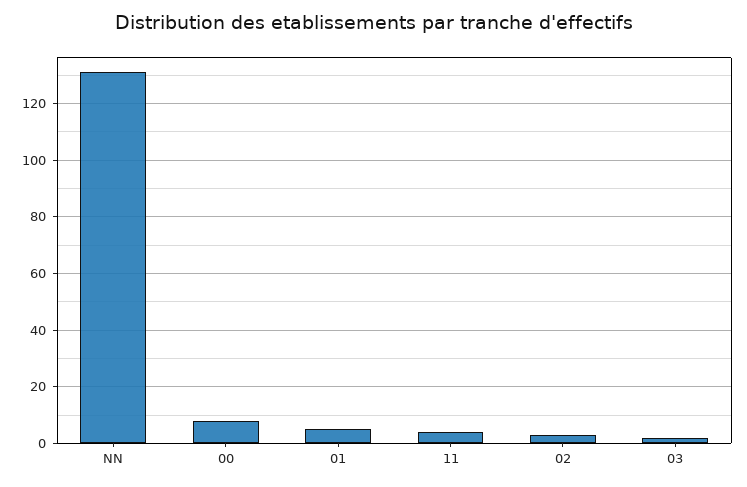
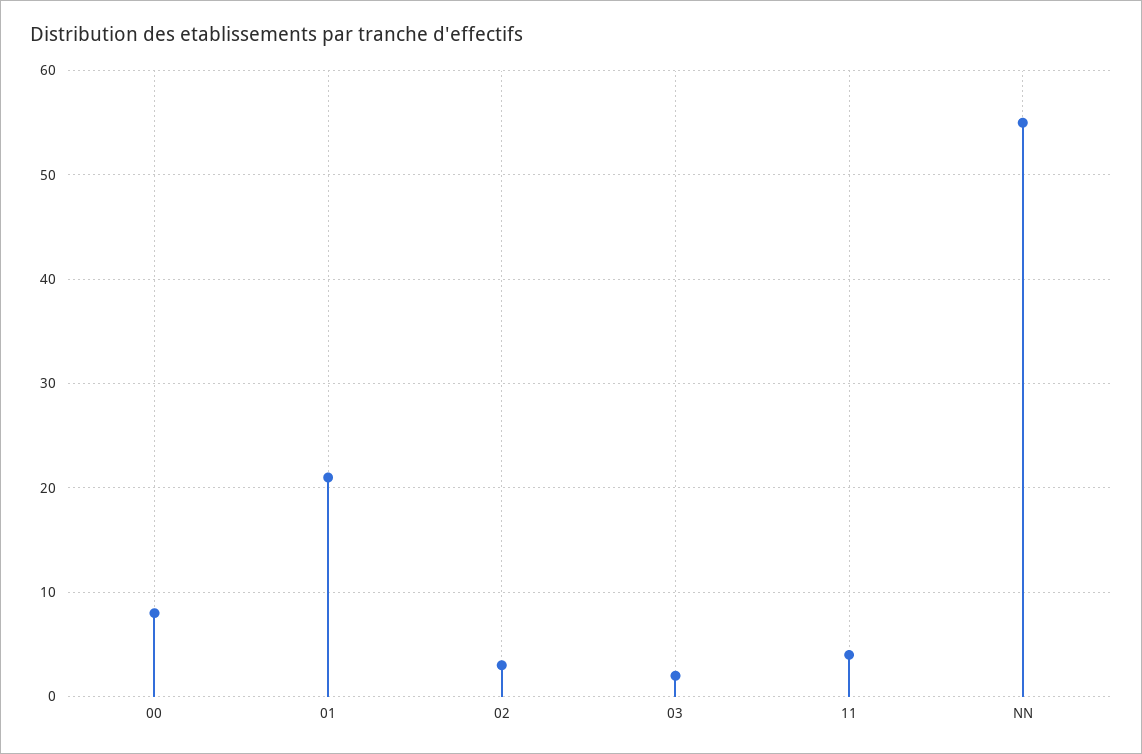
NN: 130 -> 55
01: 5 -> 21

